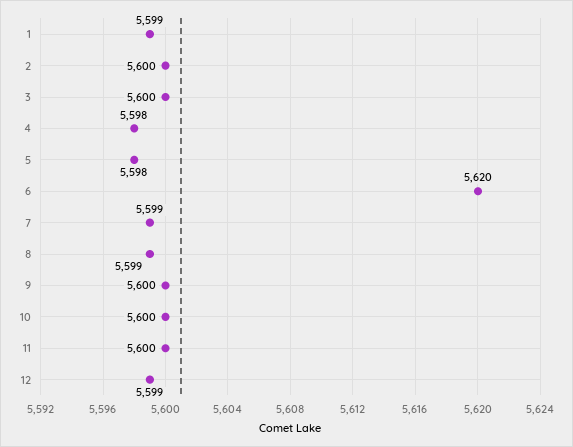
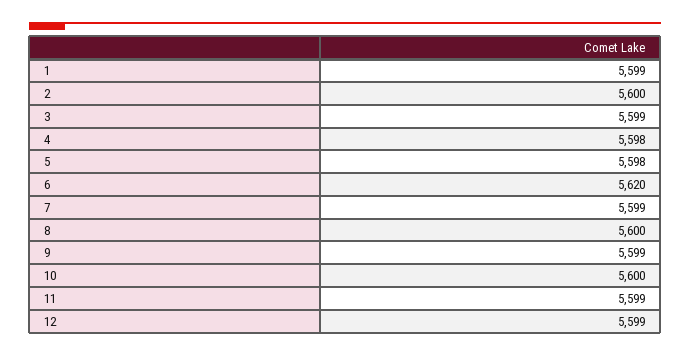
3: 5600 -> 5599
8: 5599 -> 5600
9: 5600 -> 5599
11: 5600 -> 5599

